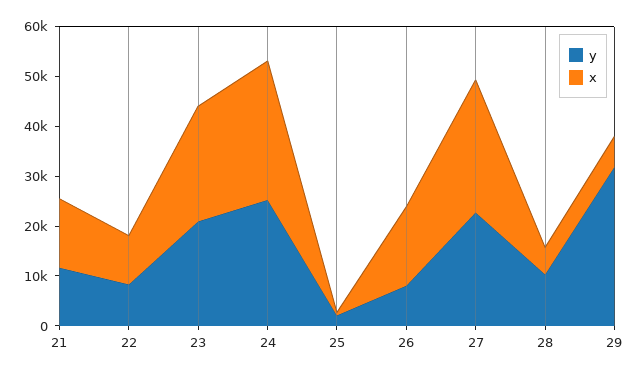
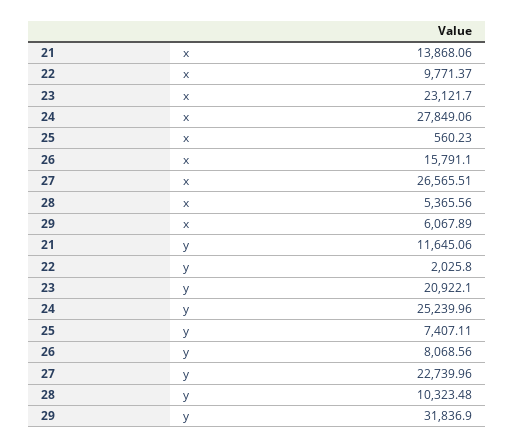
y, 22: 8000 -> 2025.8
y, 25: 2000 -> 7407.11

